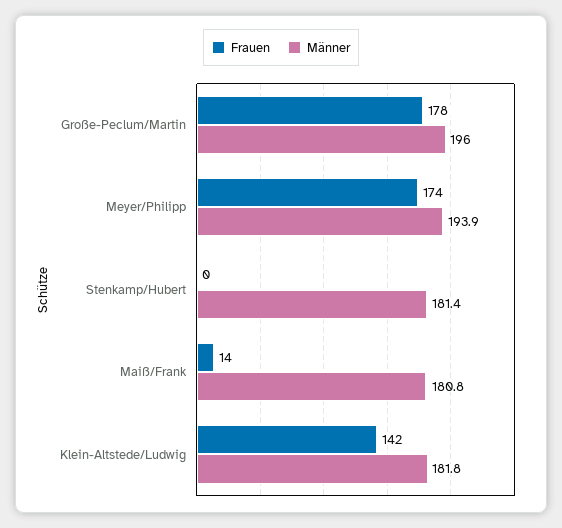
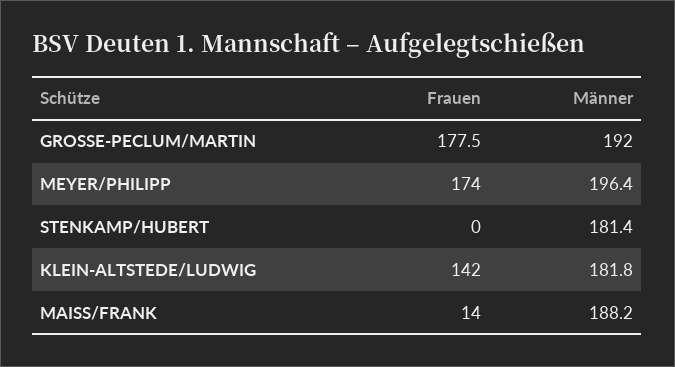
Männer, Große-Peclum/Martin: 196 -> 192
Männer, Meyer/Philipp: 193.9 -> 196.4
Männer, Maiß/Frank: 180.8 -> 188.2

